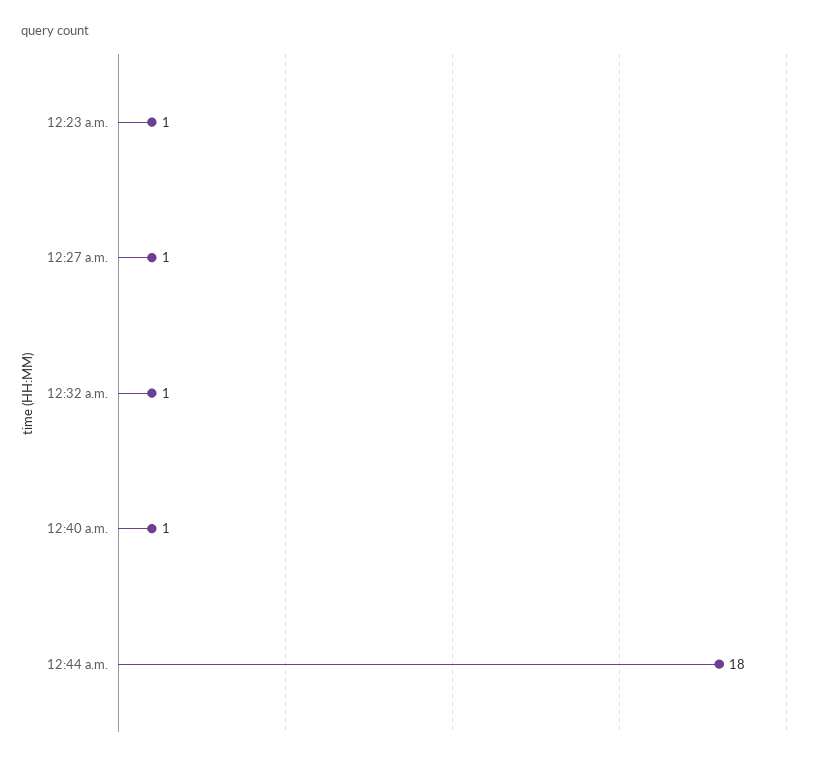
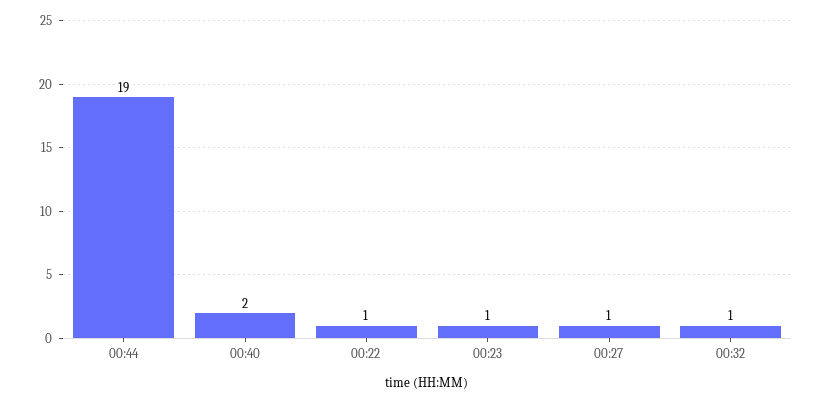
12:40 a.m.: 1 -> 2
12:44 a.m.: 18 -> 19
00:22: none -> 1

